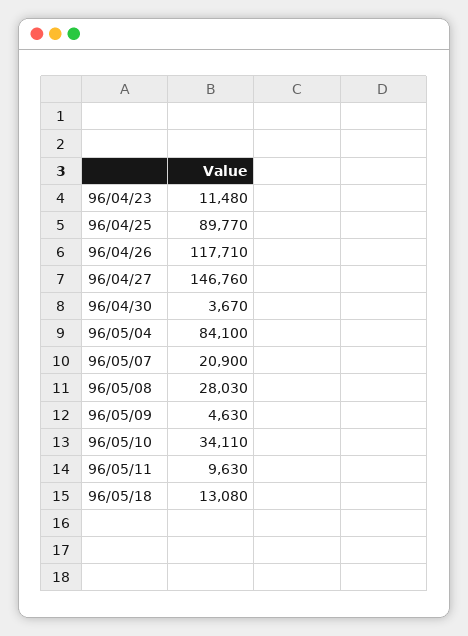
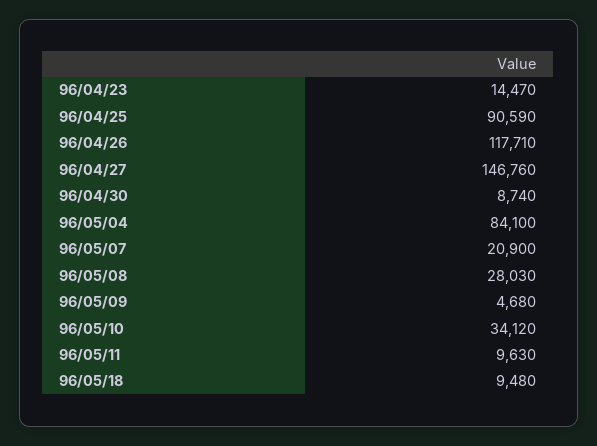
96/04/23: 11480 -> 14470
96/04/25: 89770 -> 90590
96/04/30: 3670 -> 8740
96/05/09: 4630 -> 4680
96/05/10: 34110 -> 34120
96/05/18: 13080 -> 9480

